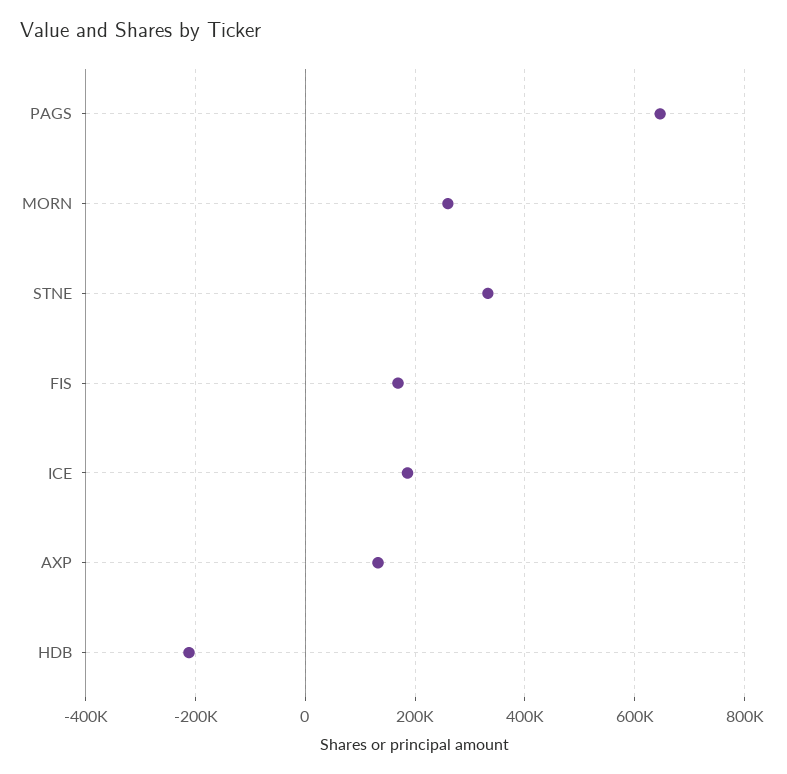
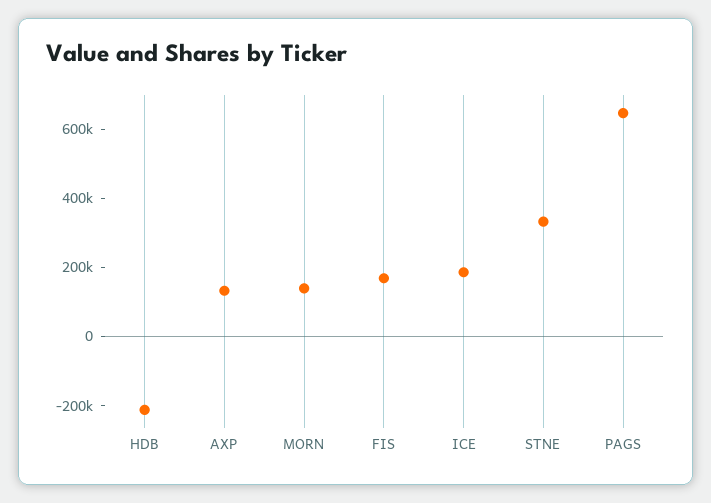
MORN: 260000 -> 150000

